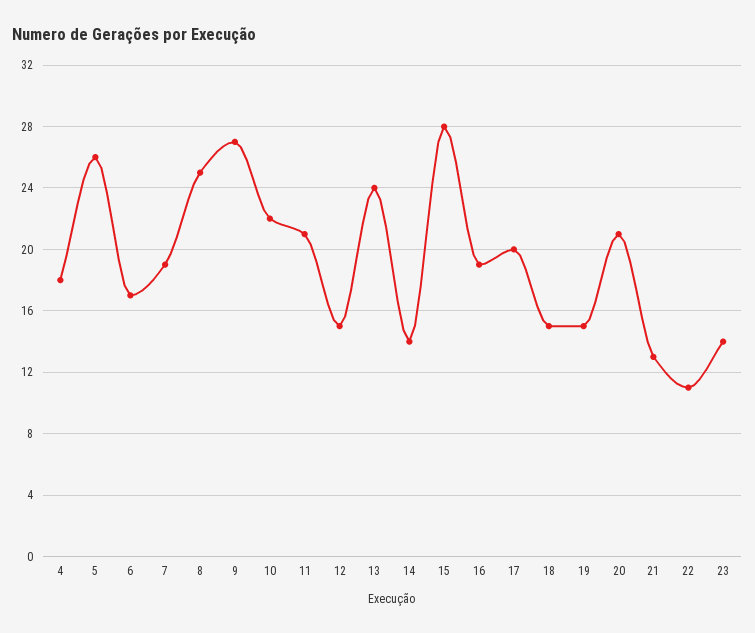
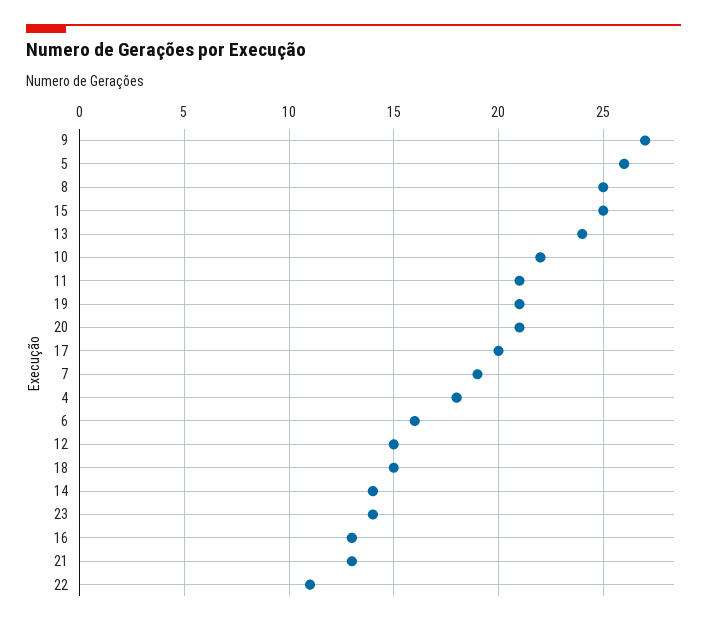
6: 17 -> 16
15: 28 -> 25
16: 19 -> 13
19: 15 -> 21

